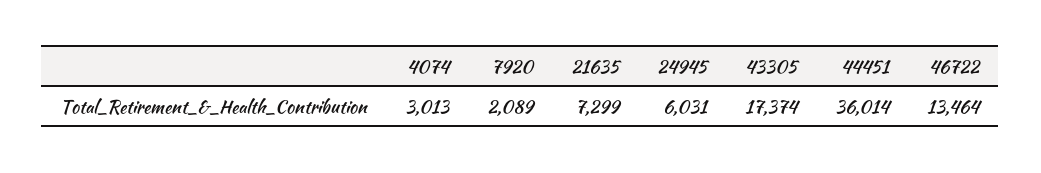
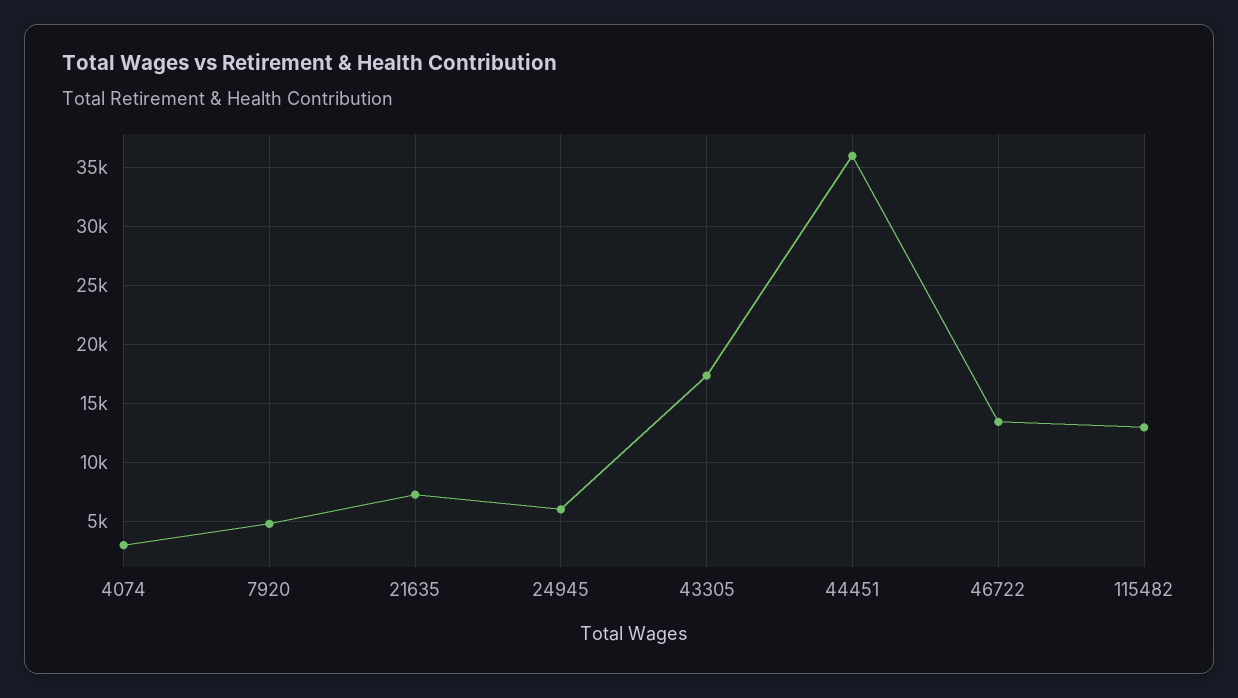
7920: 2089 -> 5000
115482: none -> 13000

